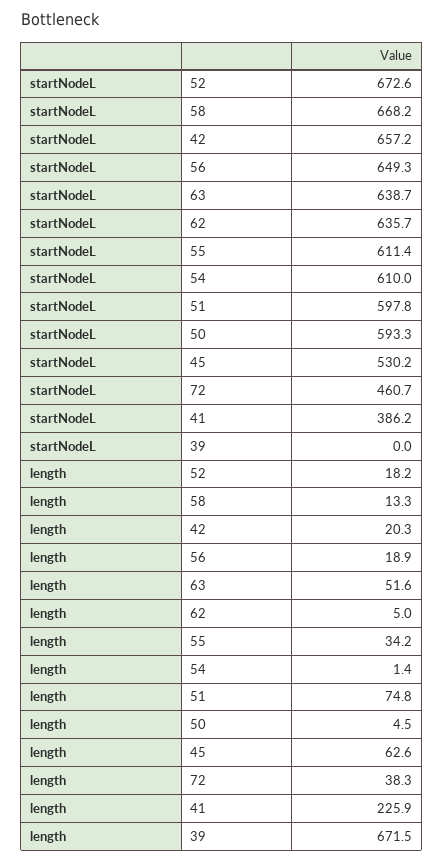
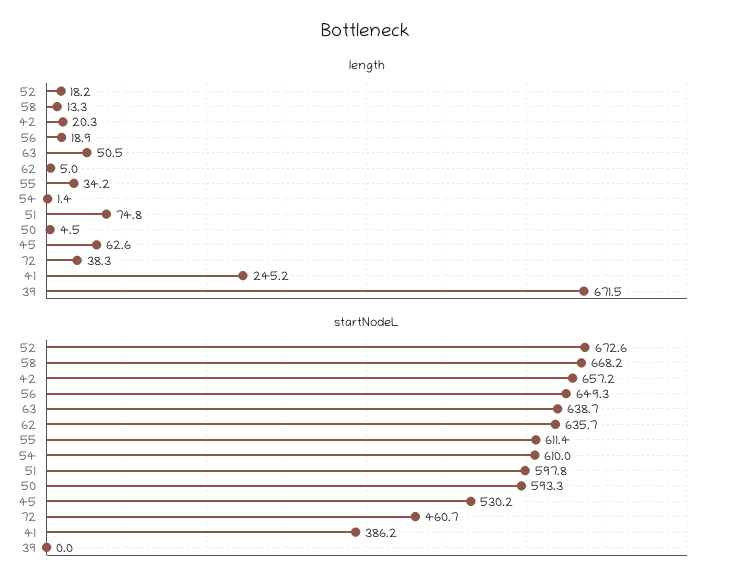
length, 63: 51.6 -> 50.5
length, 41: 225.9 -> 245.2

